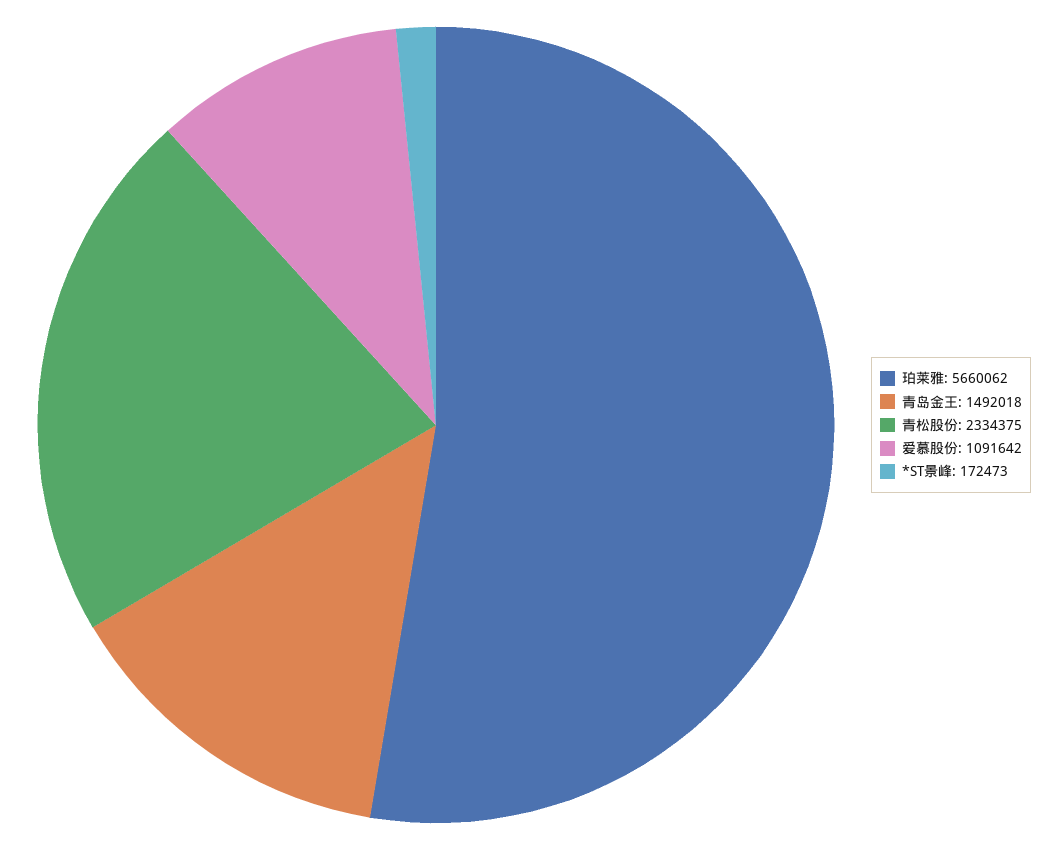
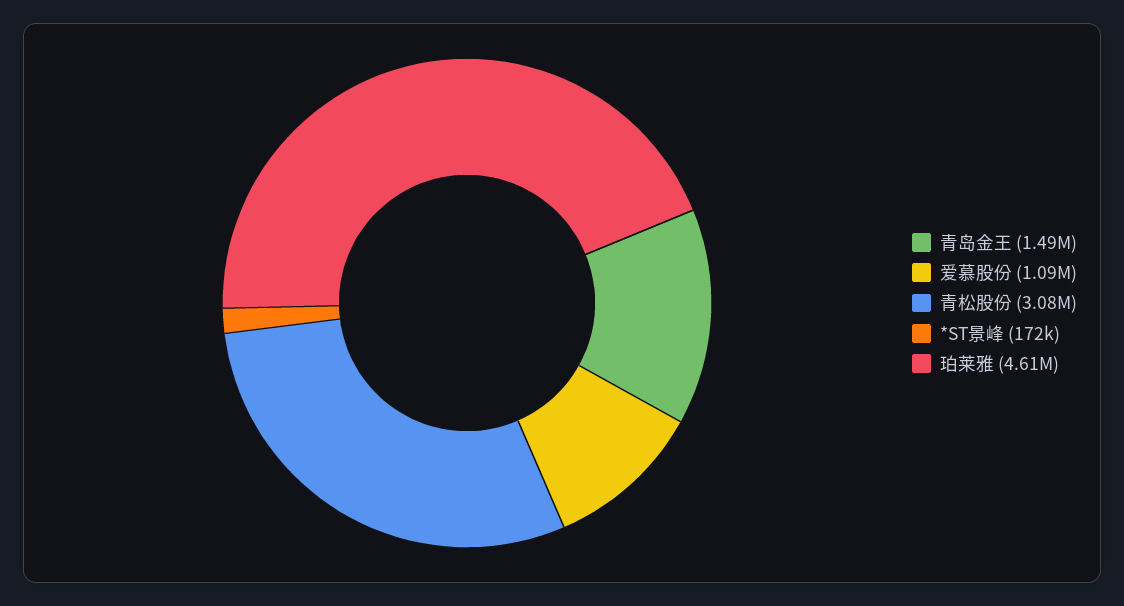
珀莱雅: 5660062 -> 4610000
青松股份: 2334375 -> 3080000

